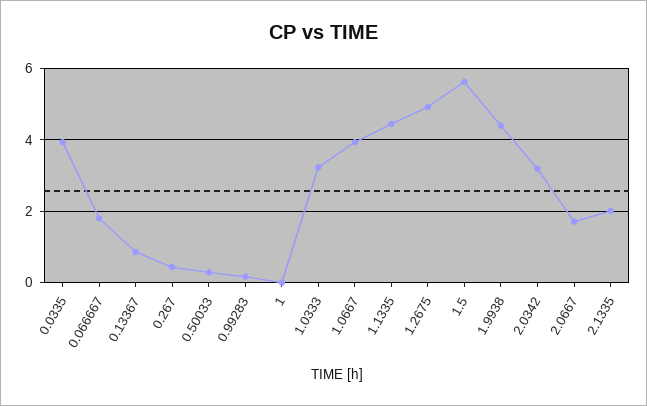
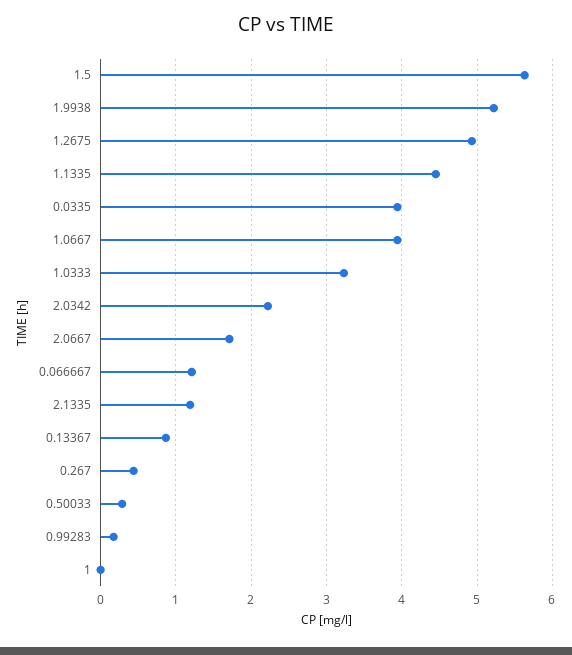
0.066667: 1.8 -> 1.2
1.9938: 4.4 -> 5.2
2.0342: 3.2 -> 2.2
2.1335: 2 -> 1.2

